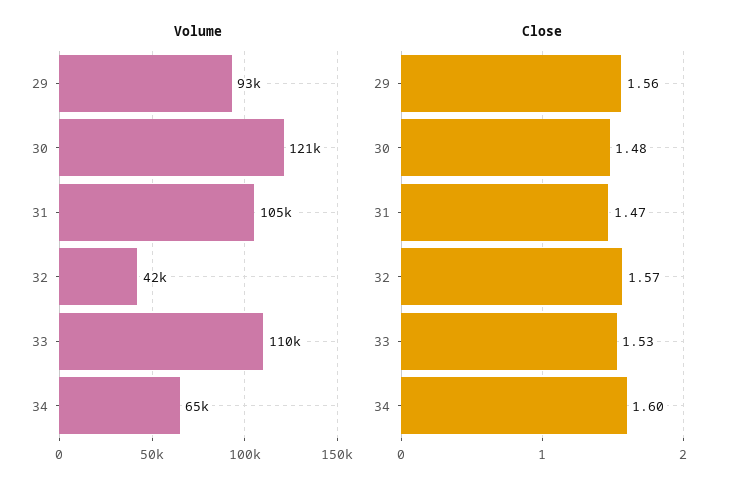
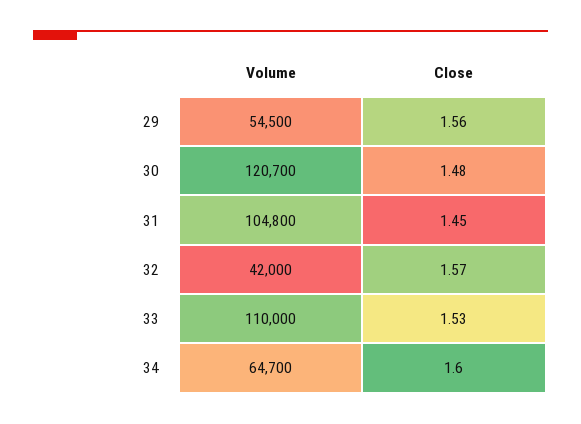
Volume, 29: 93000 -> 54500
Close, 31: 1.47 -> 1.45

